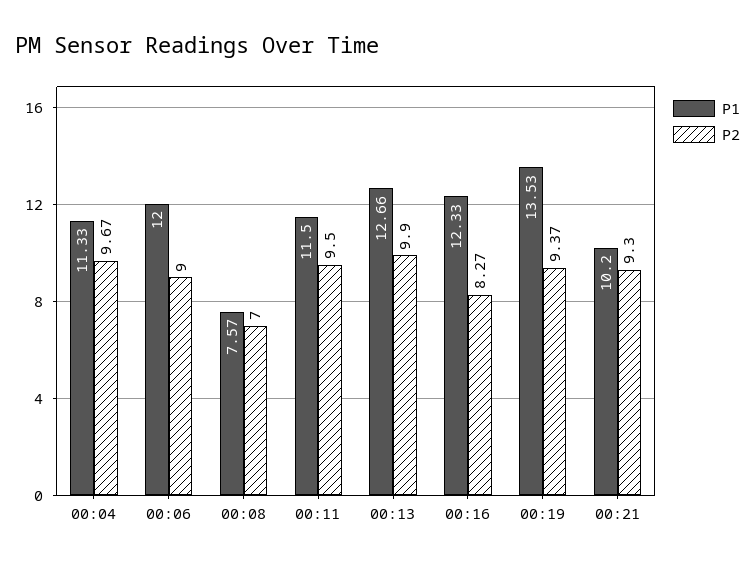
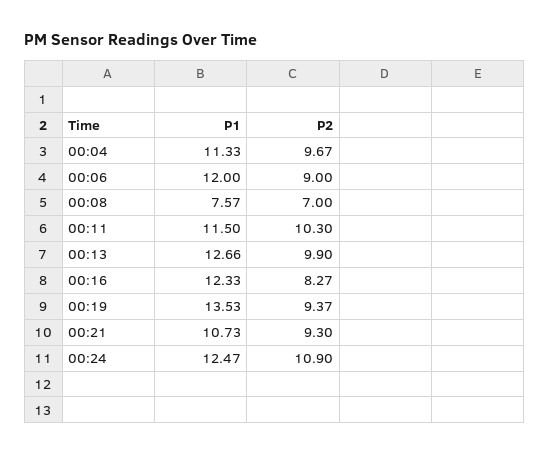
P2, 00:11: 9.5 -> 10.3
P1, 00:21: 10.2 -> 10.73
P1, 00:24: none -> 12.47
P2, 00:24: none -> 10.9

